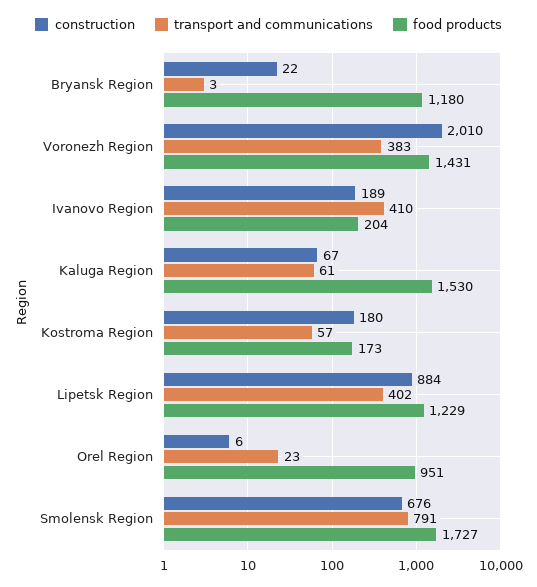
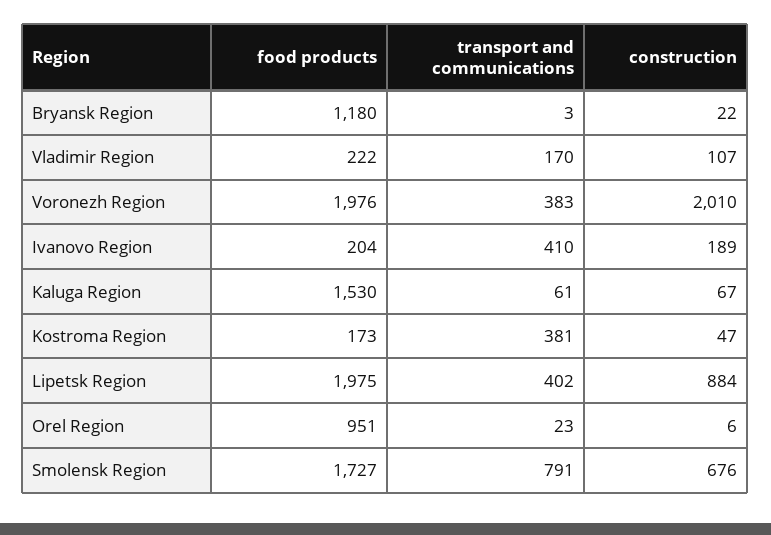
food products, Voronezh Region: 1431 -> 1976
construction, Kostroma Region: 180 -> 47
transport and communications, Kostroma Region: 57 -> 381
food products, Lipetsk Region: 1229 -> 1975
food products, Vladimir Region: none -> 222
transport and communications, Vladimir Region: none -> 170
construction, Vladimir Region: none -> 107

